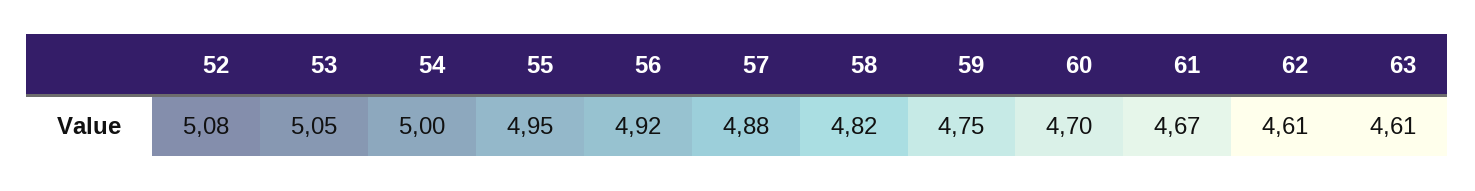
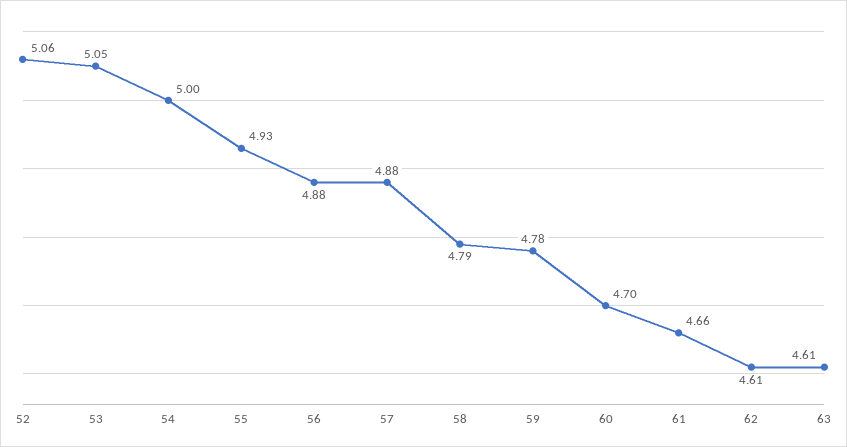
52: 5.08 -> 5.06
55: 4.95 -> 4.93
56: 4.92 -> 4.88
58: 4.82 -> 4.79
59: 4.75 -> 4.78
61: 4.67 -> 4.66

